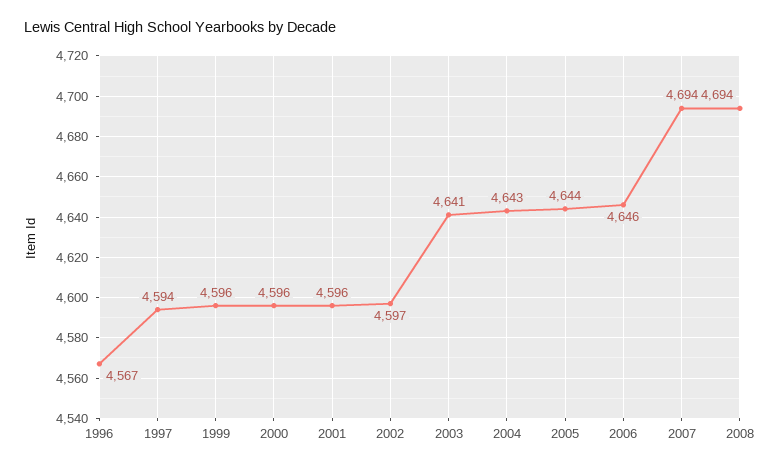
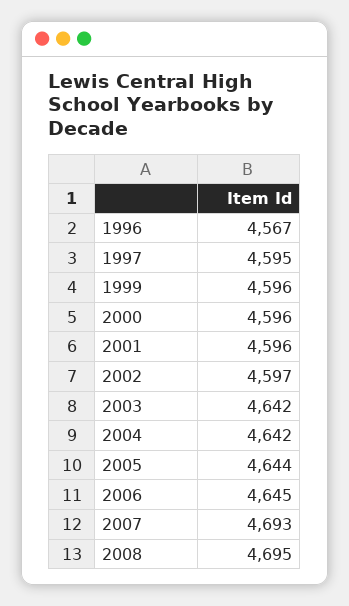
1997: 4594 -> 4595
2003: 4641 -> 4642
2004: 4643 -> 4642
2006: 4646 -> 4645
2007: 4694 -> 4693
2008: 4694 -> 4695

